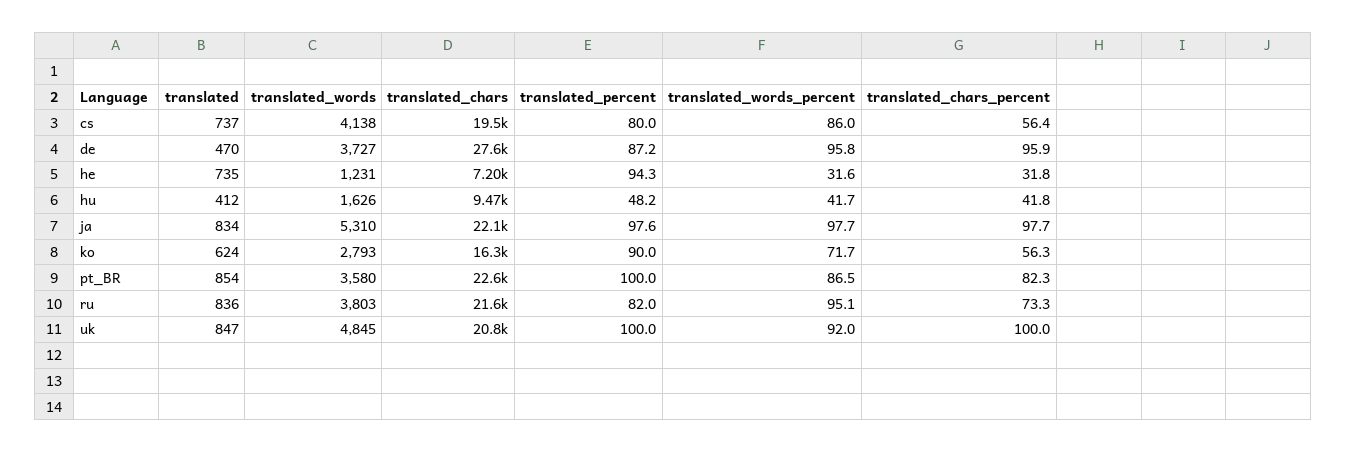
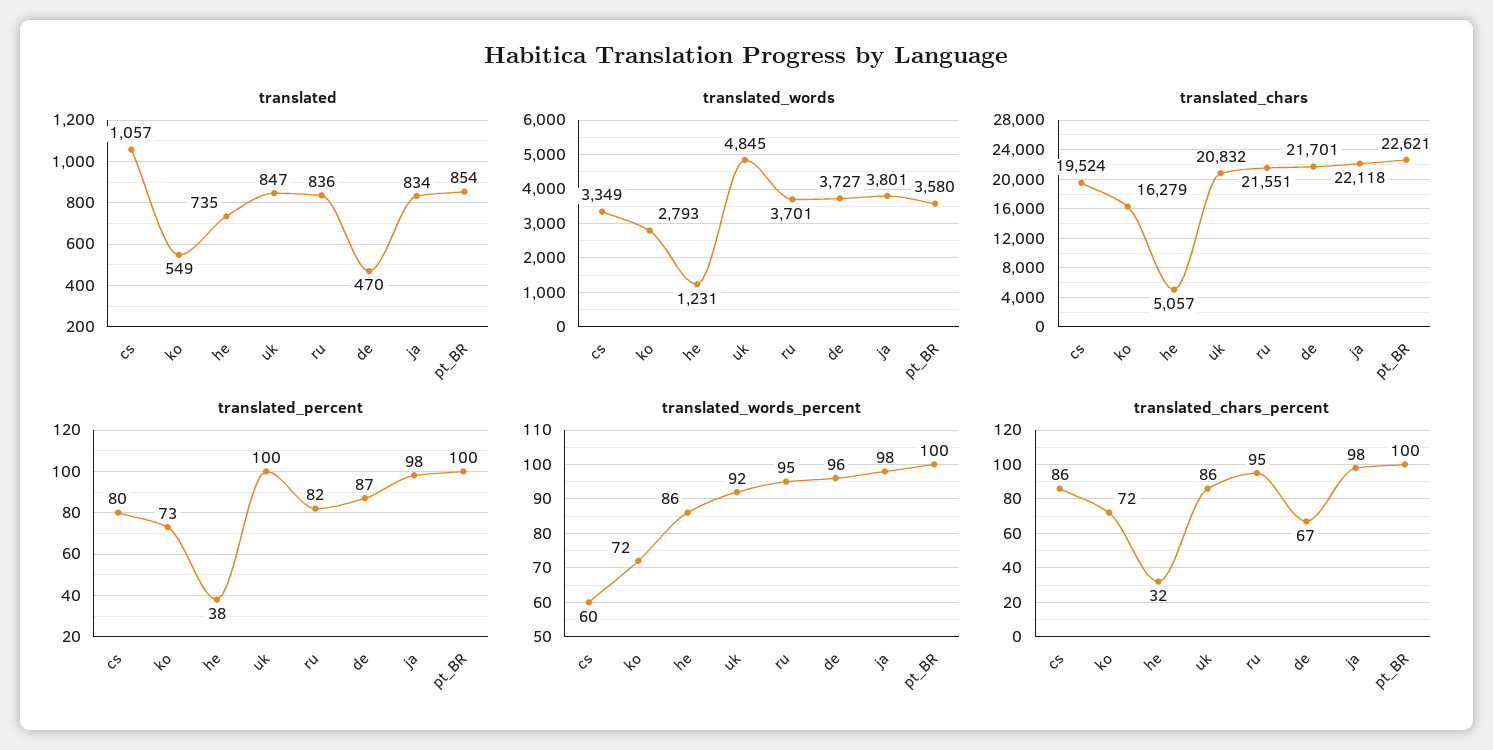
translated, cs: 737 -> 1057
translated_words, cs: 4138 -> 3349
translated_words_percent, cs: 86 -> 60
translated_chars_percent, cs: 56.4 -> 86
translated_chars, de: 27600 -> 21701
translated_chars_percent, de: 95.9 -> 67
translated_chars, he: 7200 -> 5057
translated_percent, he: 94.3 -> 38
translated_words_percent, he: 31.6 -> 86
translated, hu: 412 -> none
translated_words, hu: 1626 -> none
translated_chars, hu: 9470 -> none
translated_percent, hu: 48.2 -> none
translated_words_percent, hu: 41.7 -> none
translated_chars_percent, hu: 41.8 -> none
translated_words, ja: 5310 -> 3801
translated, ko: 624 -> 549
translated_percent, ko: 90 -> 73
translated_chars_percent, ko: 56.3 -> 72
translated_words_percent, pt_BR: 86.5 -> 100
translated_chars_percent, pt_BR: 82.3 -> 100
translated_words, ru: 3803 -> 3701
translated_chars_percent, ru: 73.3 -> 95
translated_chars_percent, uk: 100 -> 86

